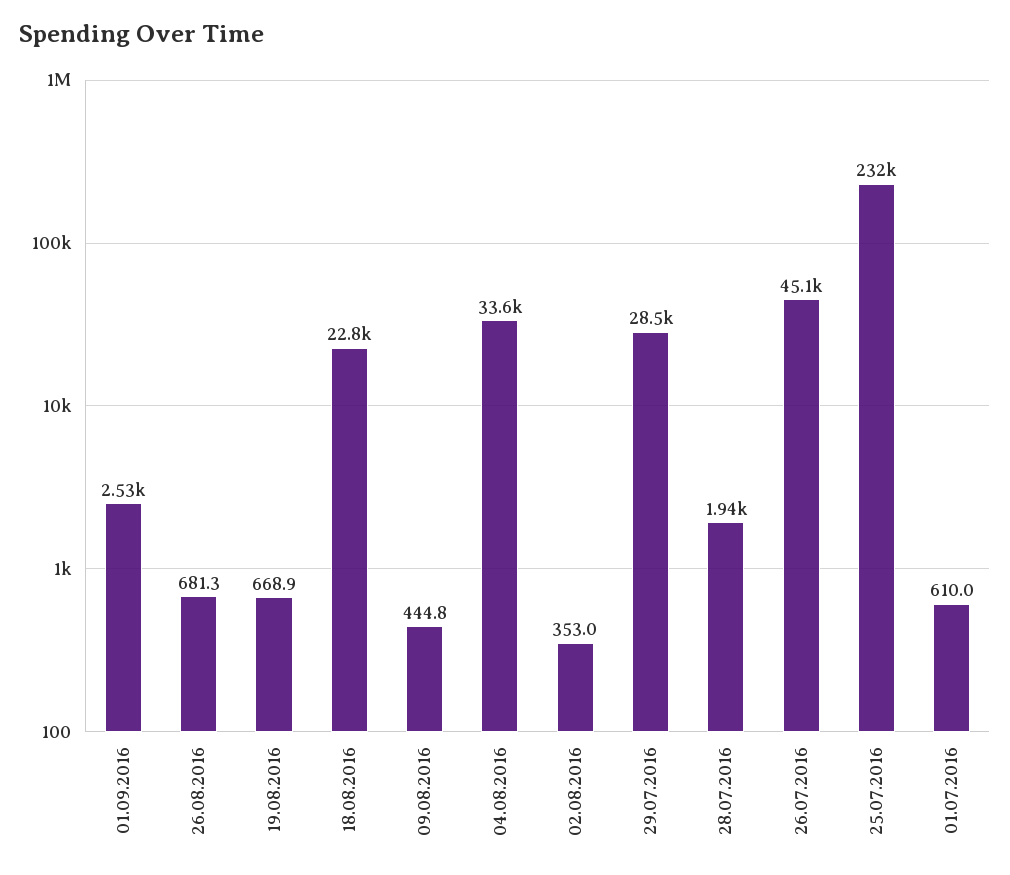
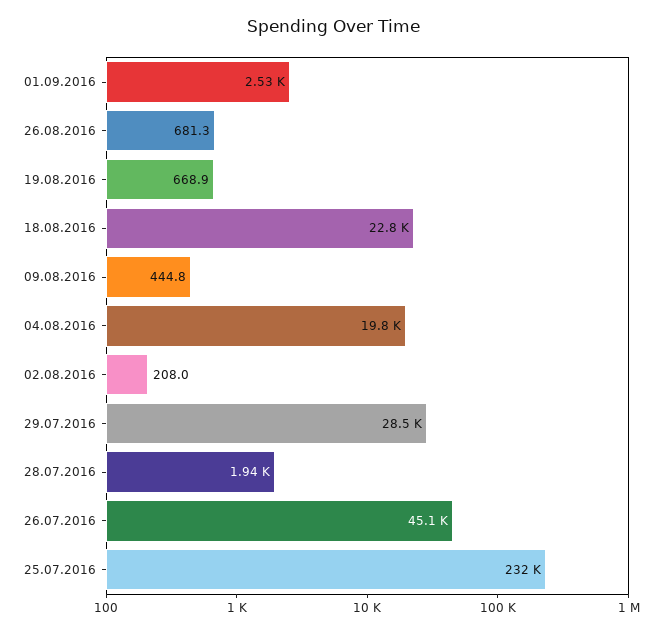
04.08.2016: 33600 -> 19800
02.08.2016: 353 -> 208
01.07.2016: 610 -> none

